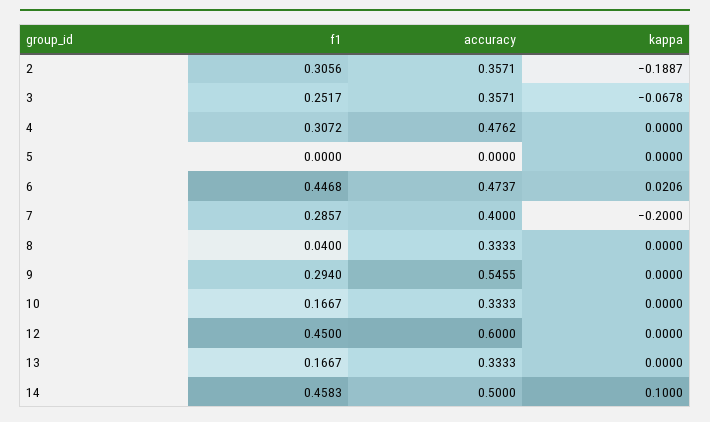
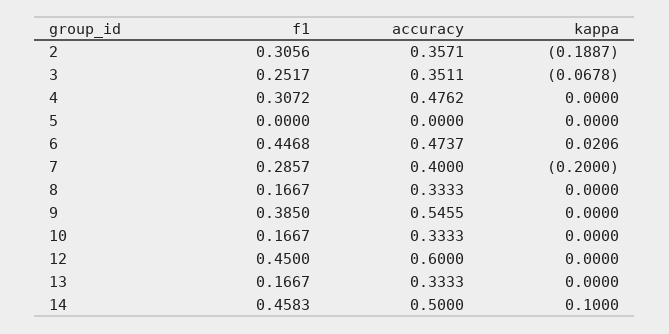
accuracy, 3: 0.3571 -> 0.3511
f1, 8: 0.04 -> 0.1667
f1, 9: 0.294 -> 0.385

